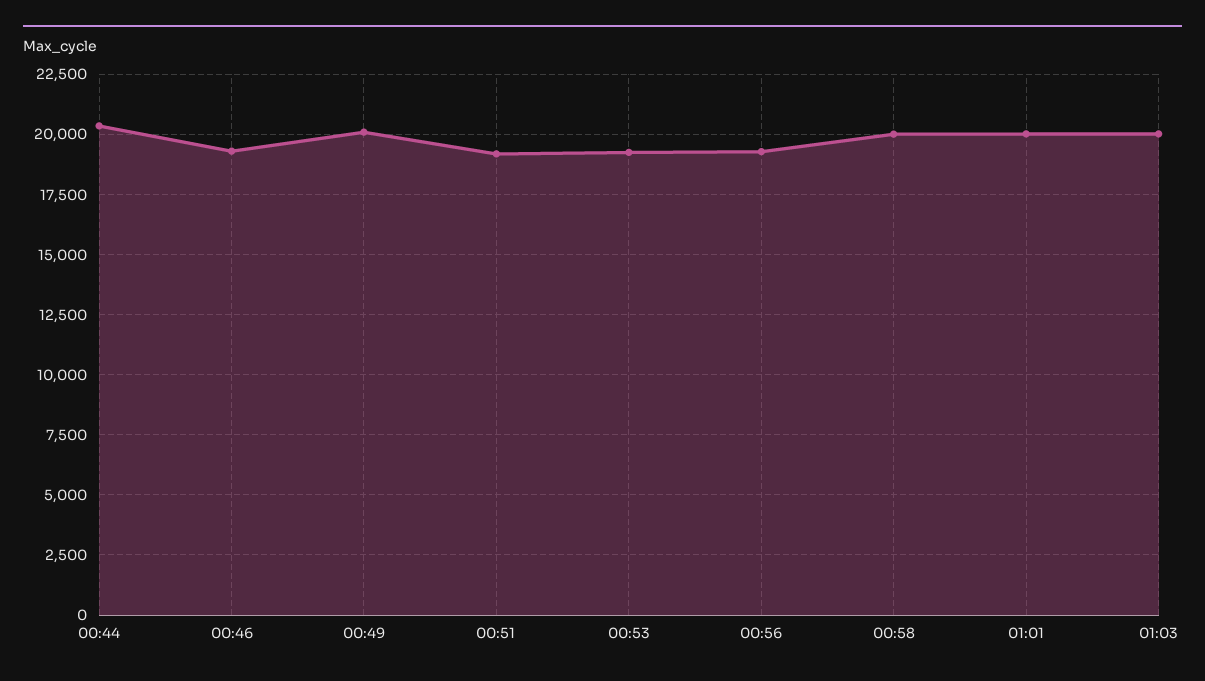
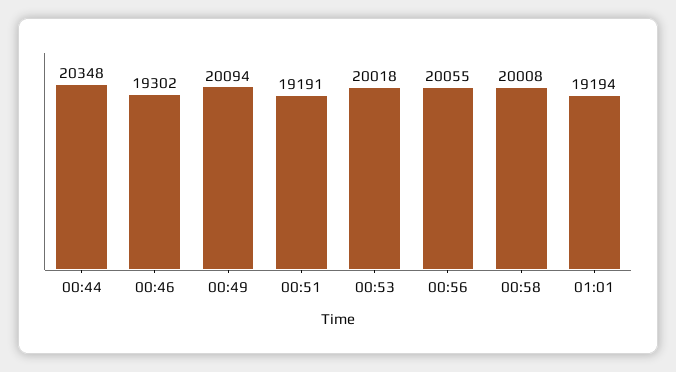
00:53: 19250 -> 20018
00:56: 19250 -> 20055
01:01: 20000 -> 19194
01:03: 20000 -> none

